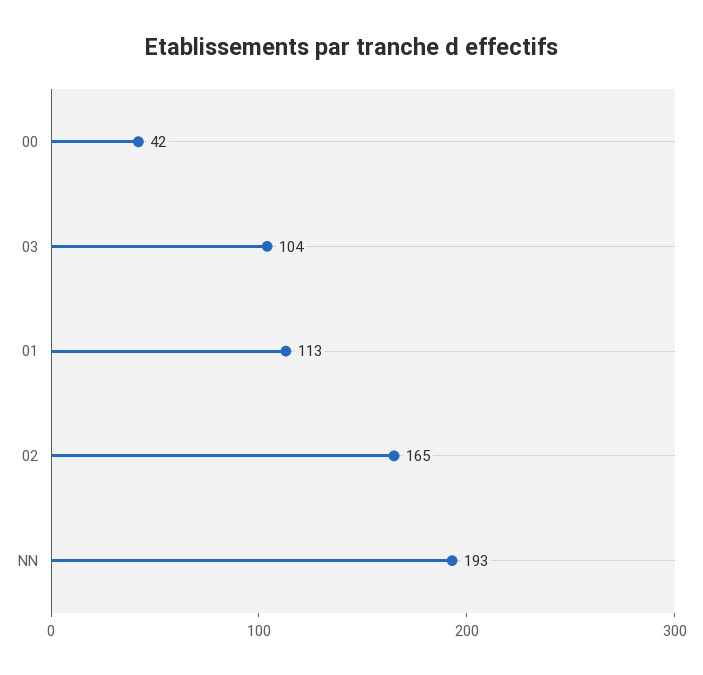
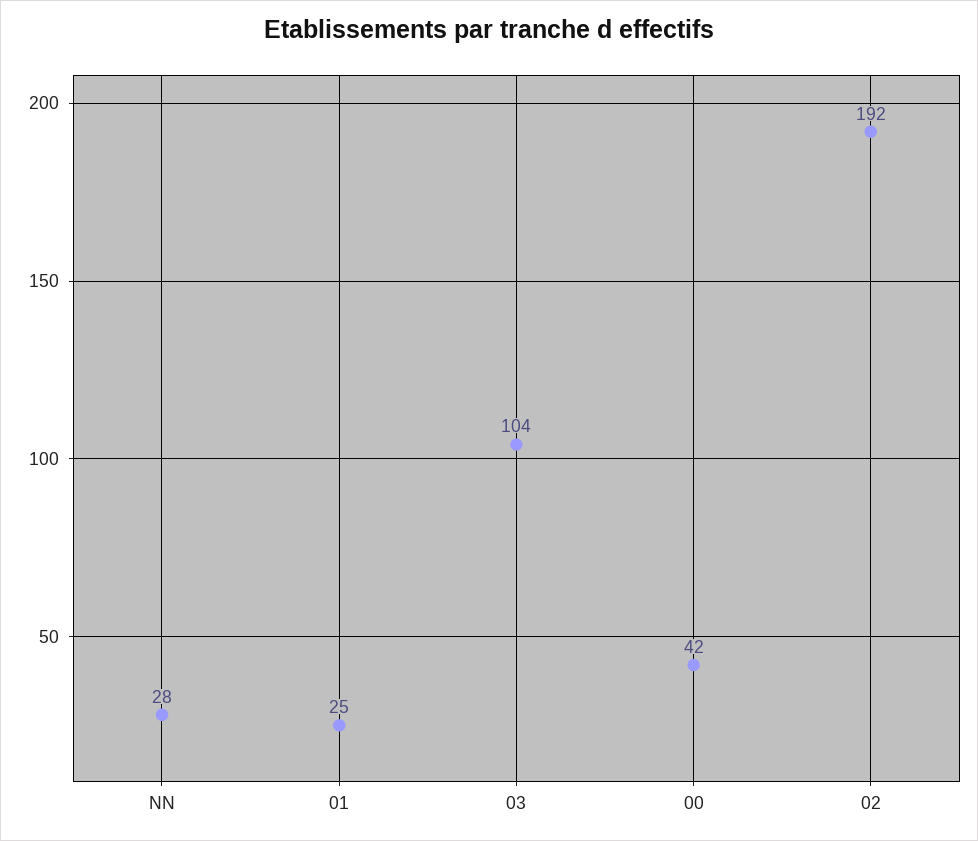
01: 113 -> 25
02: 165 -> 192
NN: 193 -> 28

